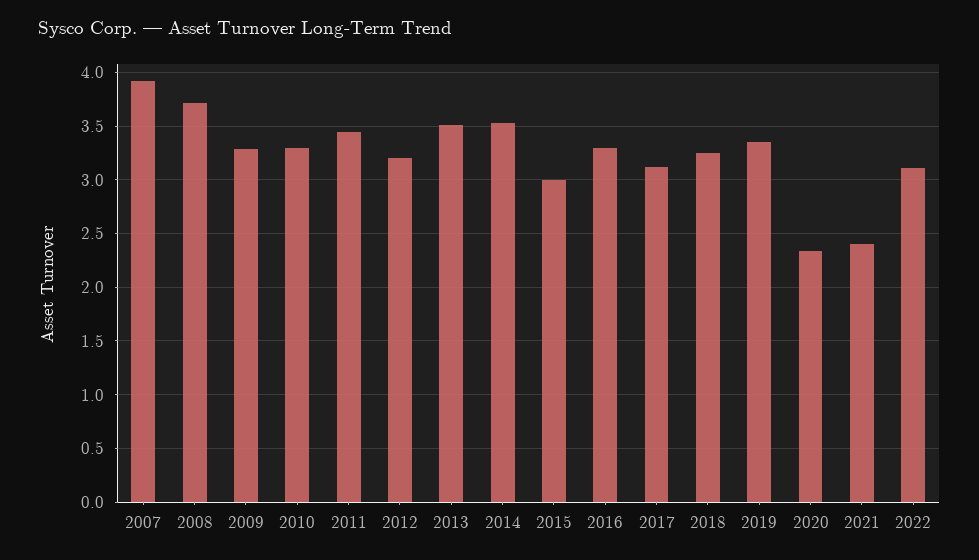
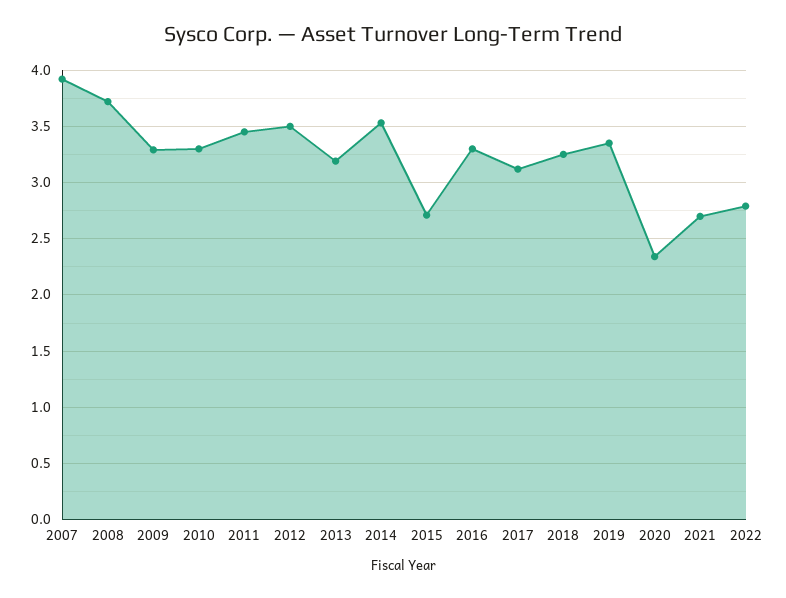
2012: 3.2 -> 3.5
2013: 3.5 -> 3.2
2015: 3 -> 2.7
2021: 2.4 -> 2.7
2022: 3.1 -> 2.8

